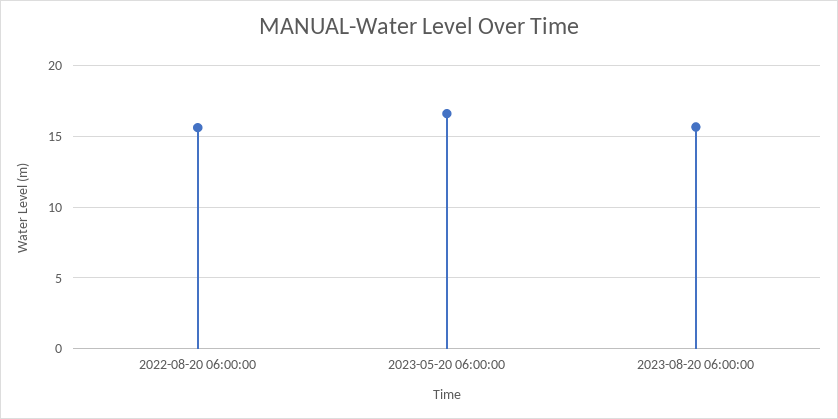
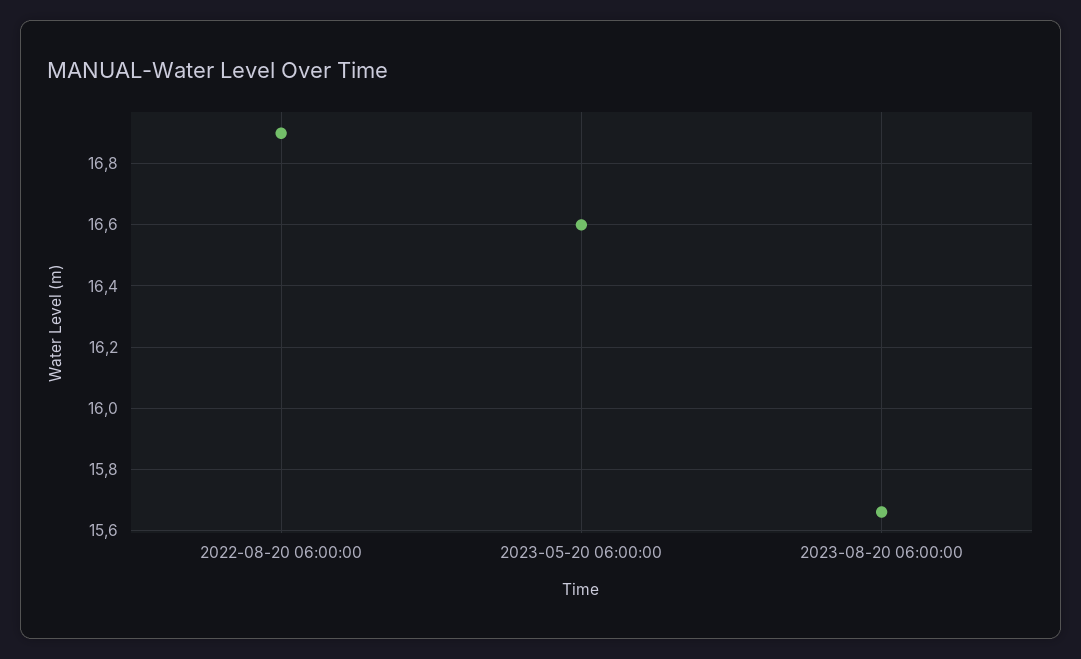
2022-08-20 06:00:00: 15.5 -> 16.9

